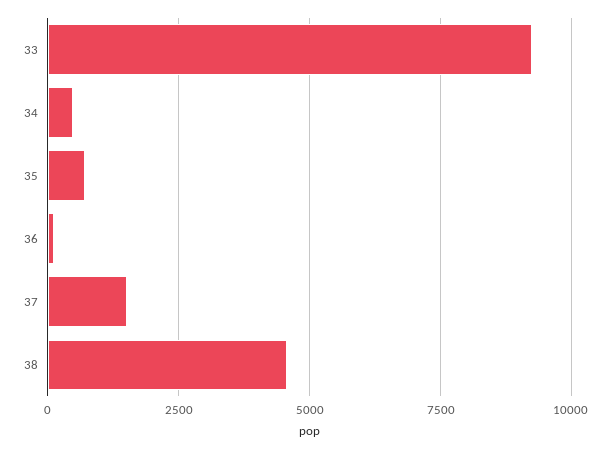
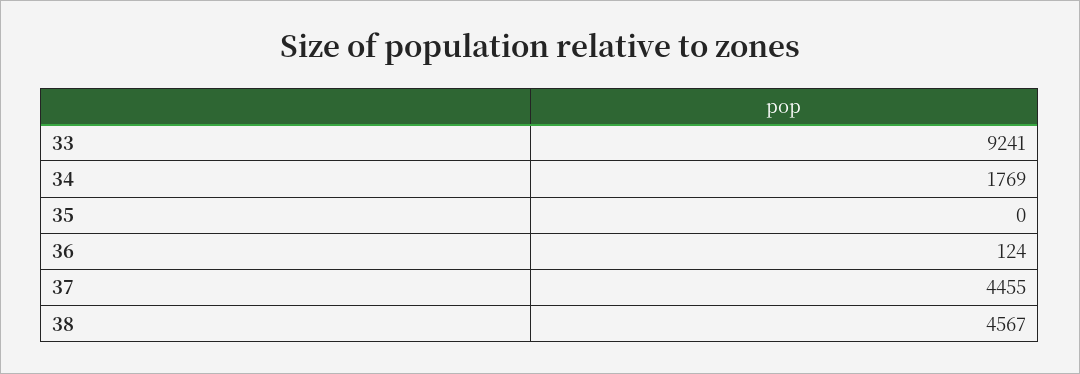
34: 500 -> 1769
35: 750 -> 0
37: 1500 -> 4455

